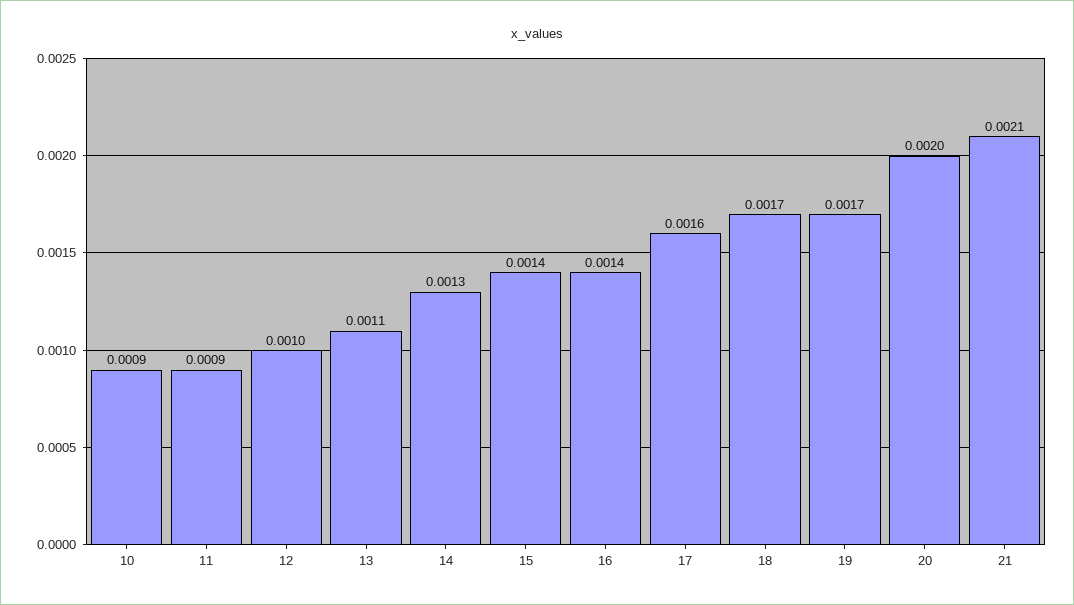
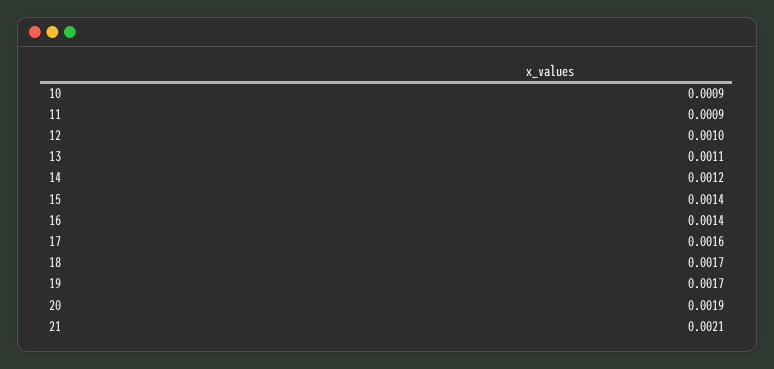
14: 0.0013 -> 0.0012
20: 0.002 -> 0.0019

